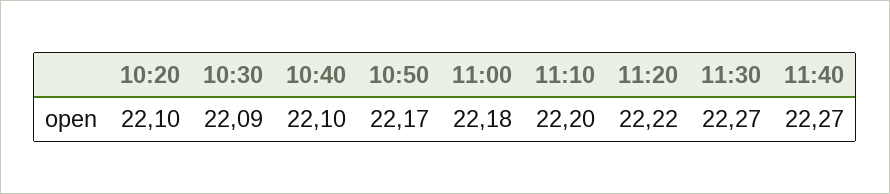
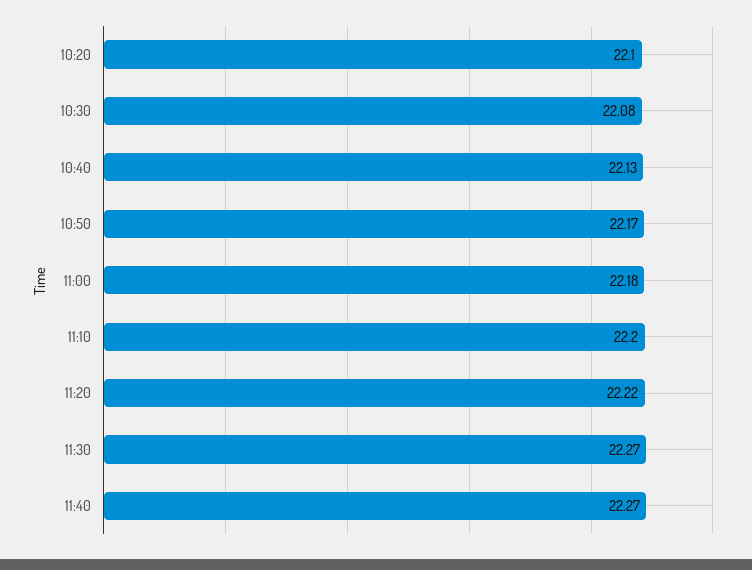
10:30: 22.09 -> 22.08
10:40: 22.1 -> 22.13

